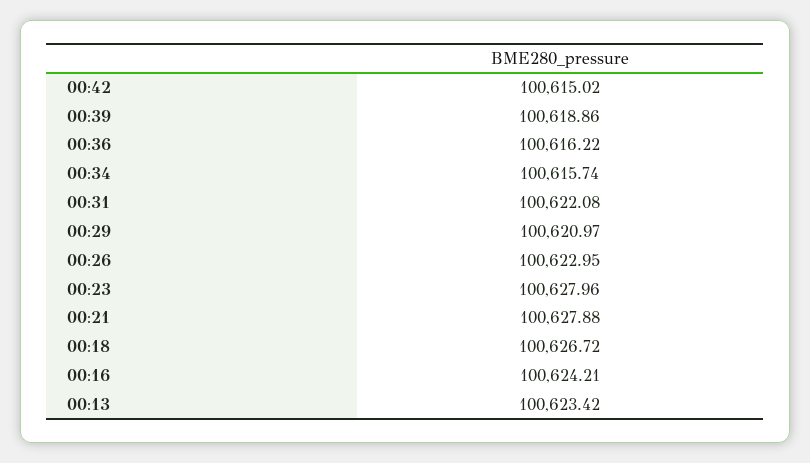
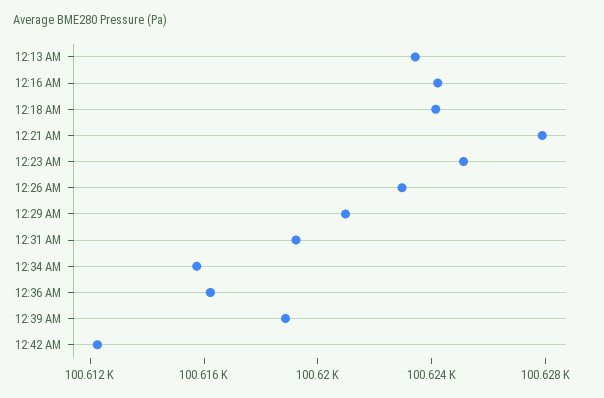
00:42: 100615.02 -> 100612
00:31: 100622.08 -> 100619
00:23: 100627.96 -> 100625
00:18: 100626.72 -> 100624

